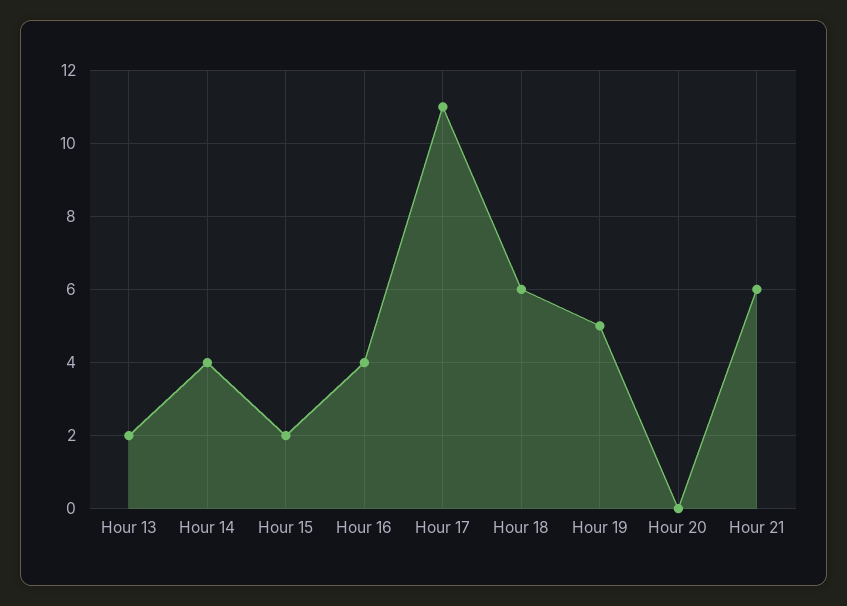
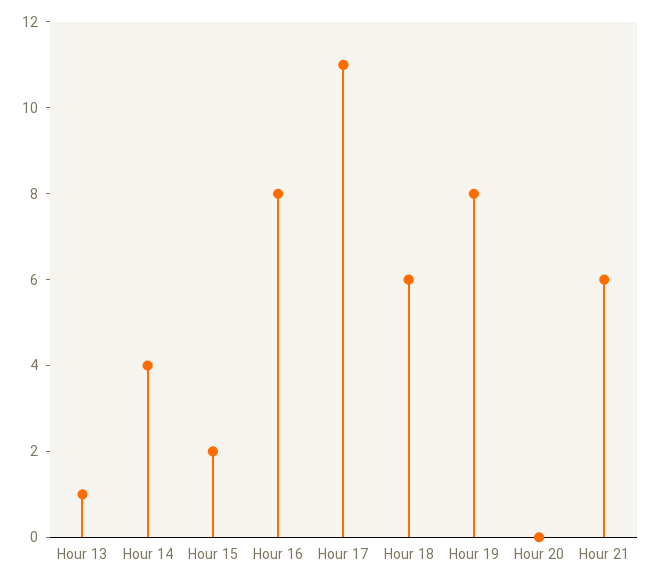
Hour 13: 2 -> 1
Hour 16: 4 -> 8
Hour 19: 5 -> 8

